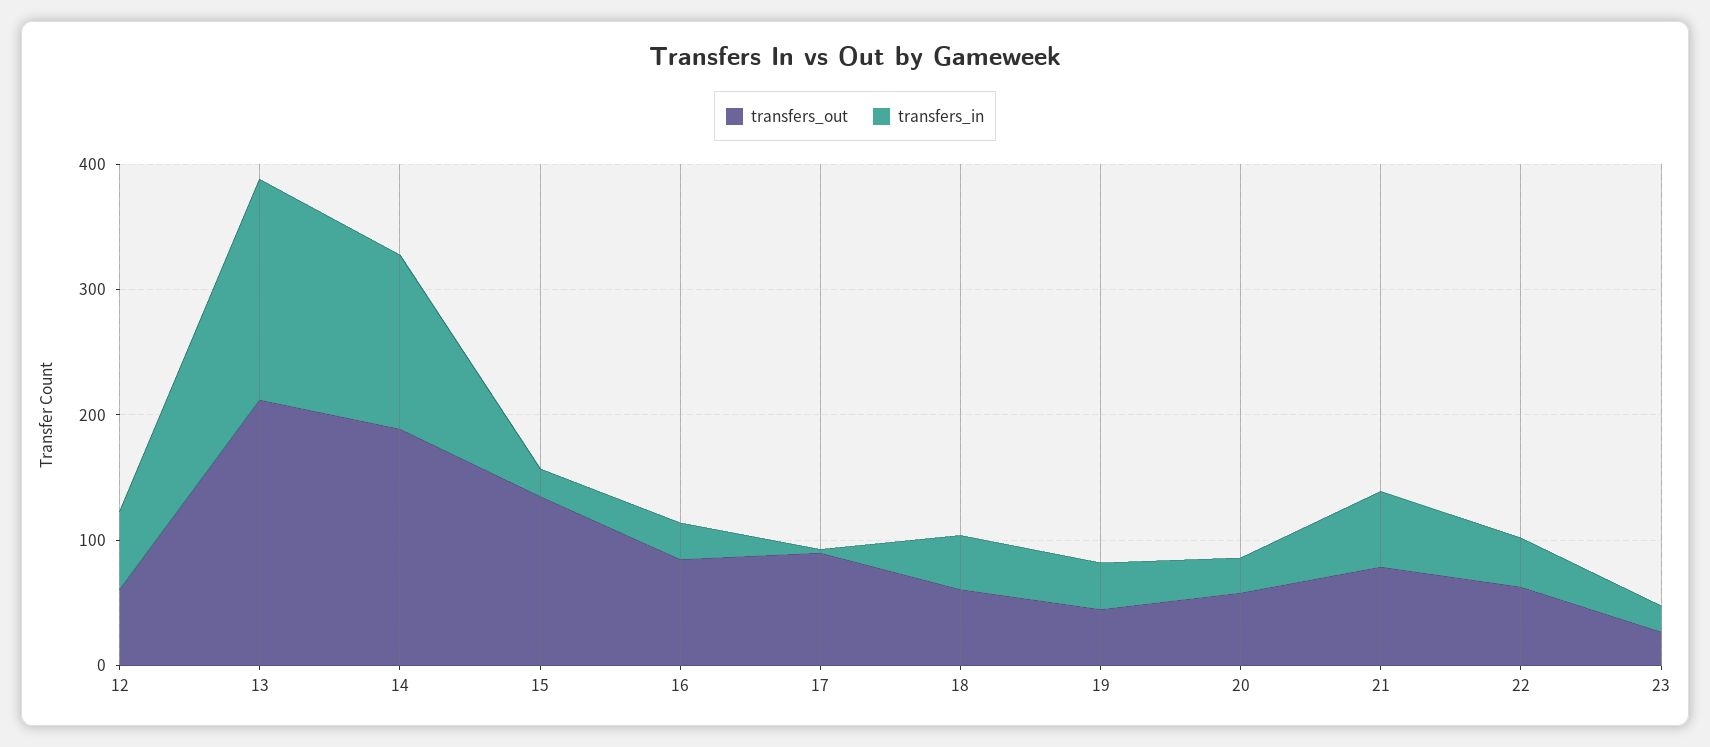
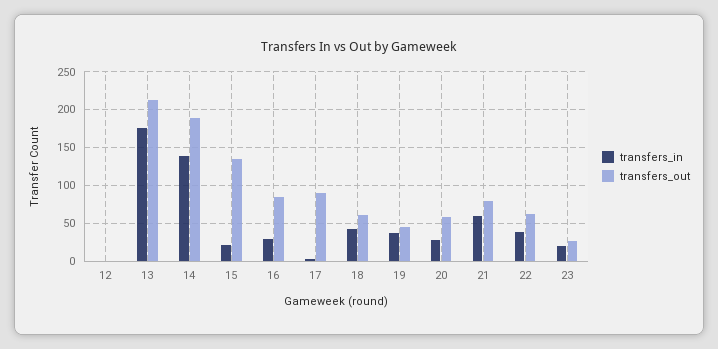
transfers_out, 12: 60 -> 0
transfers_in, 12: 60 -> 0

